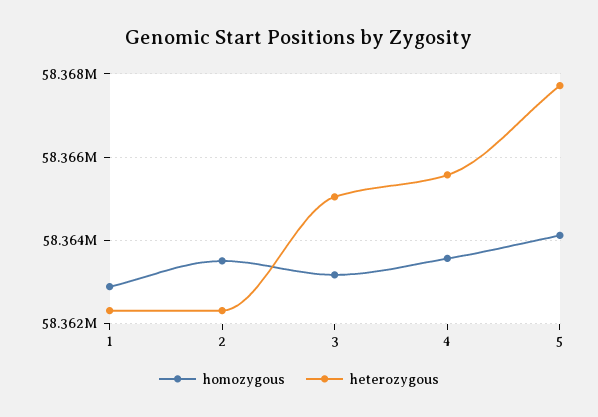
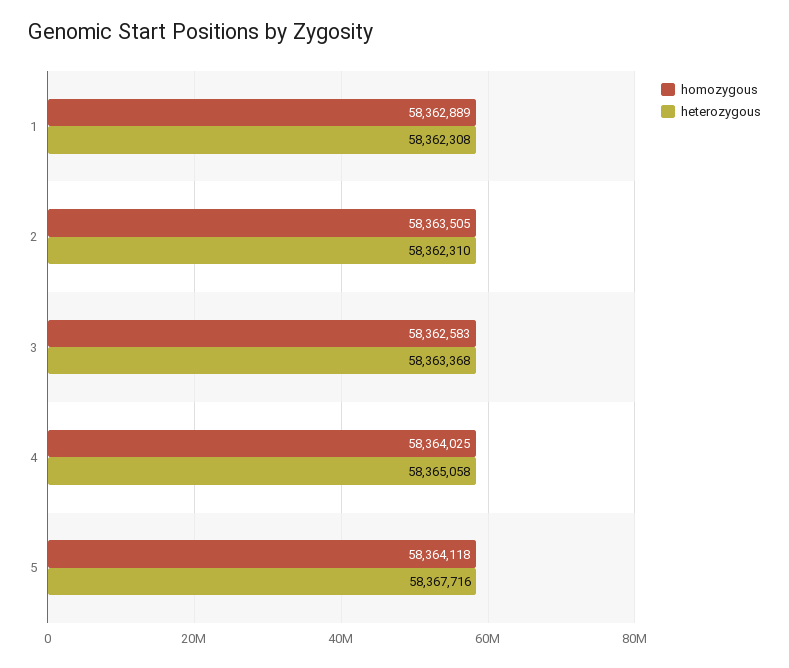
homozygous, 3: 58363200 -> 58362583
heterozygous, 3: 58365000 -> 58363368
homozygous, 4: 58363600 -> 58364025
heterozygous, 4: 58365600 -> 58365058

